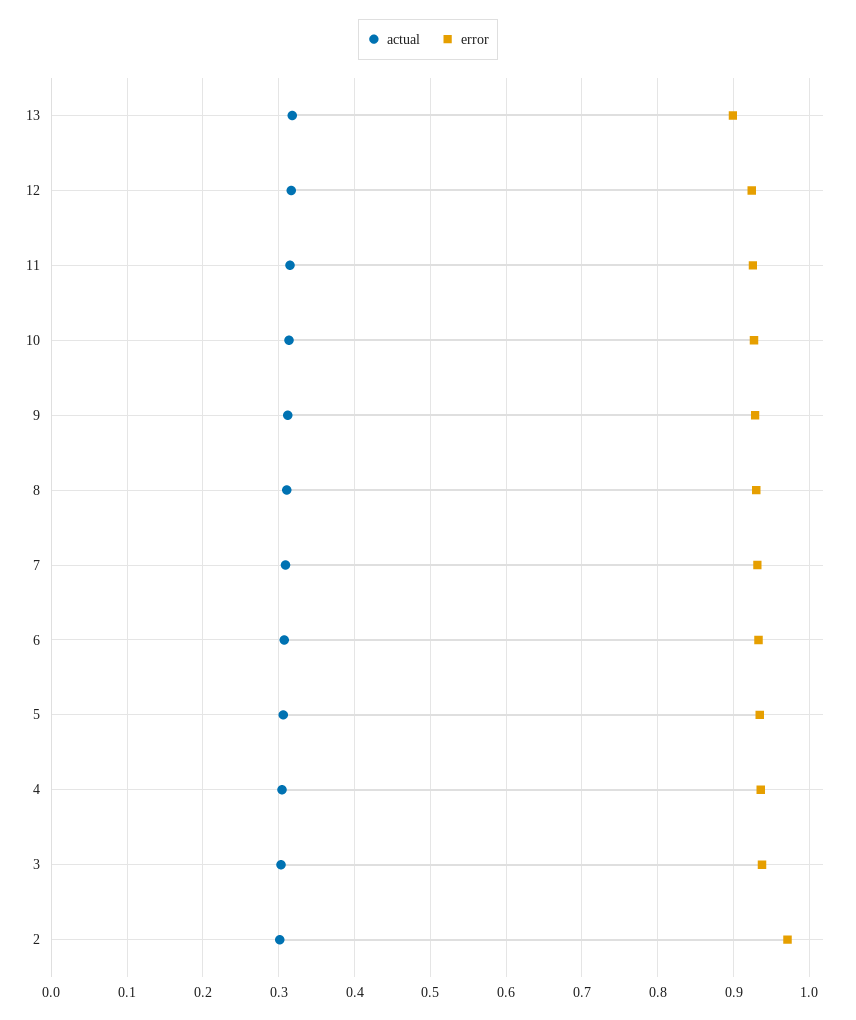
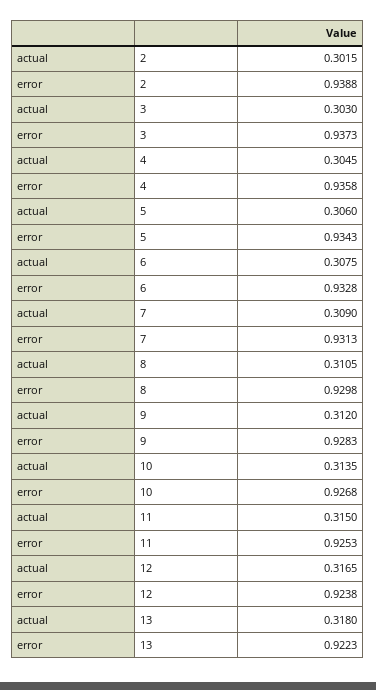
error, 13: 0.9 -> 0.9223
error, 2: 0.97 -> 0.9388

